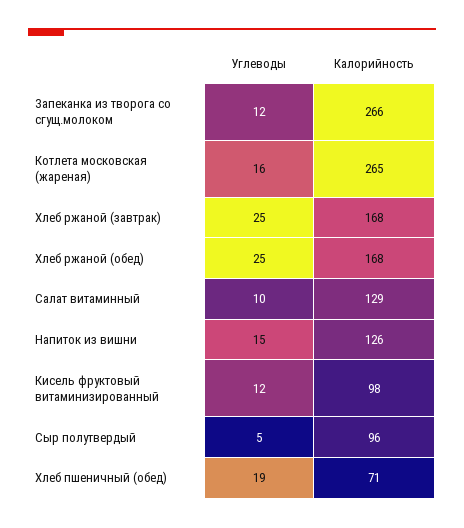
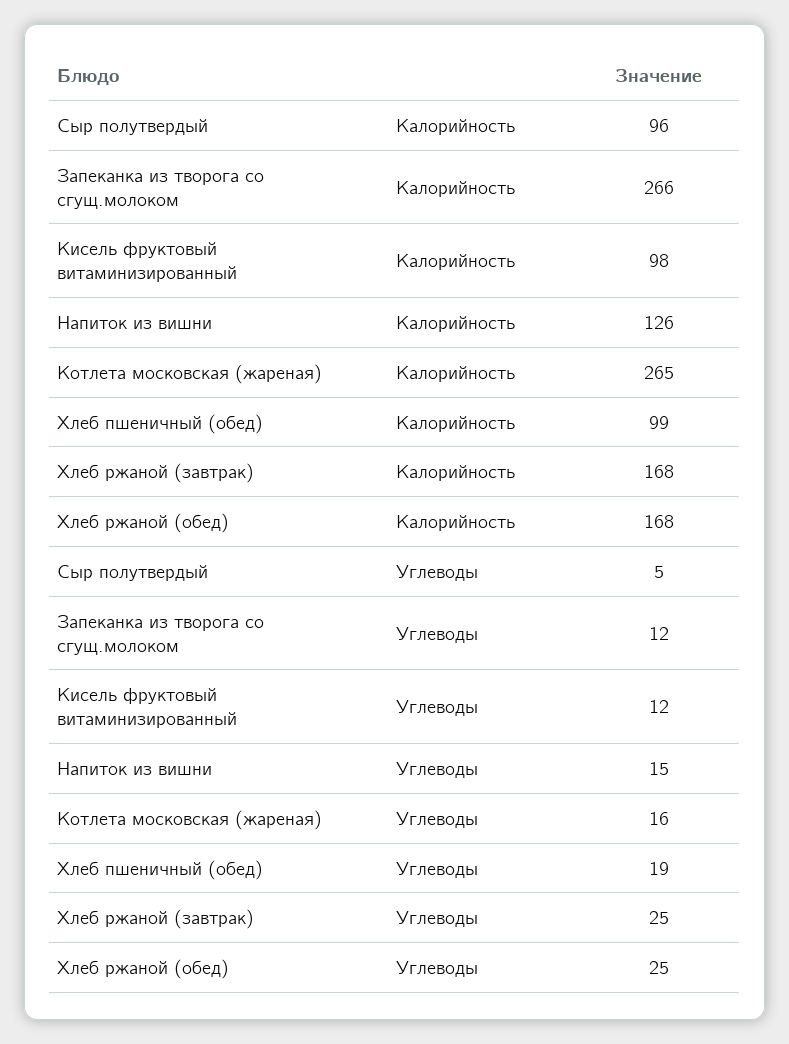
Углеводы, Салат витаминный: 10 -> none
Калорийность, Салат витаминный: 129 -> none
Калорийность, Хлеб пшеничный (обед): 71 -> 99

